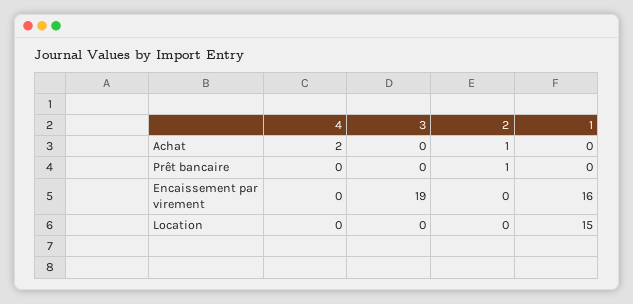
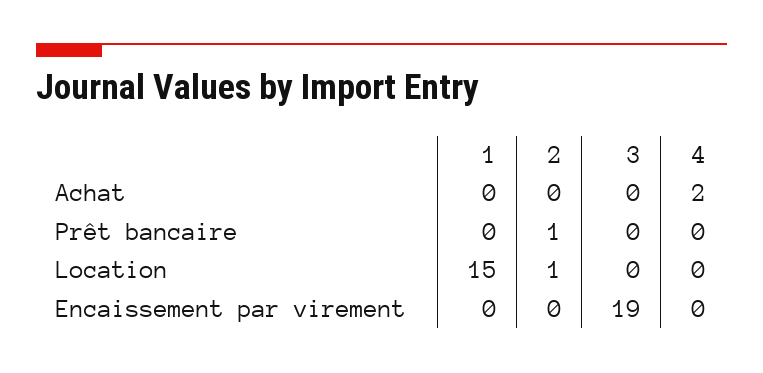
2, Achat: 1 -> 0
1, Encaissement par virement: 16 -> 0
2, Location: 0 -> 1

